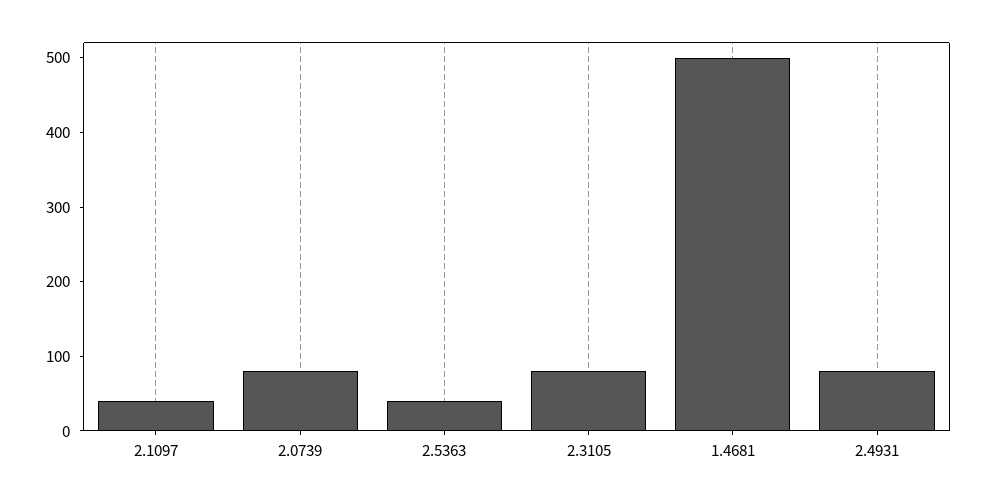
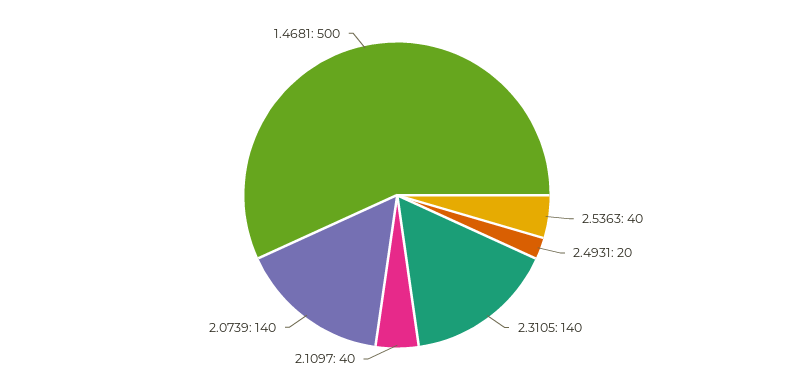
2.0739: 80 -> 140
2.3105: 80 -> 140
2.4931: 80 -> 20

